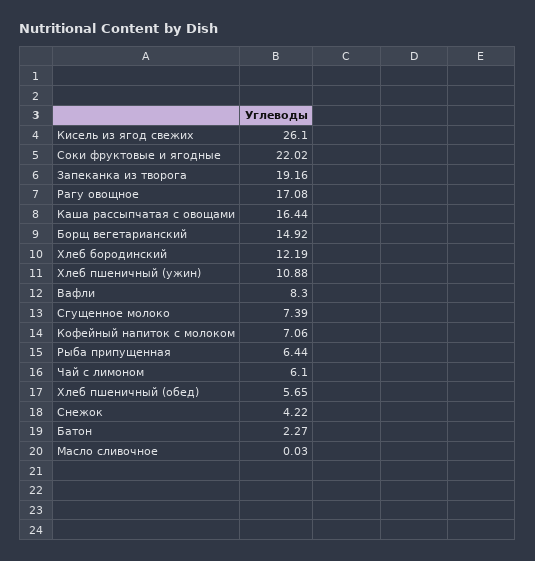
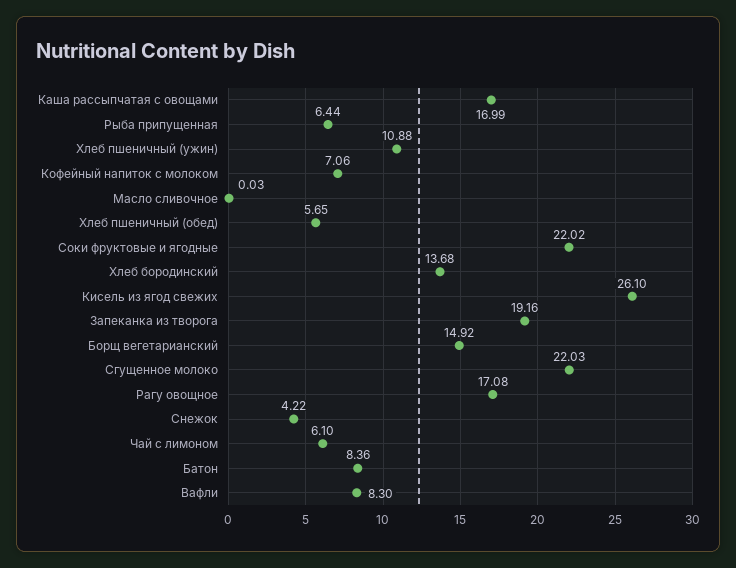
Каша рассыпчатая с овощами: 16.44 -> 16.99
Хлеб бородинский: 12.19 -> 13.68
Сгущенное молоко: 7.39 -> 22.03
Батон: 2.27 -> 8.36

